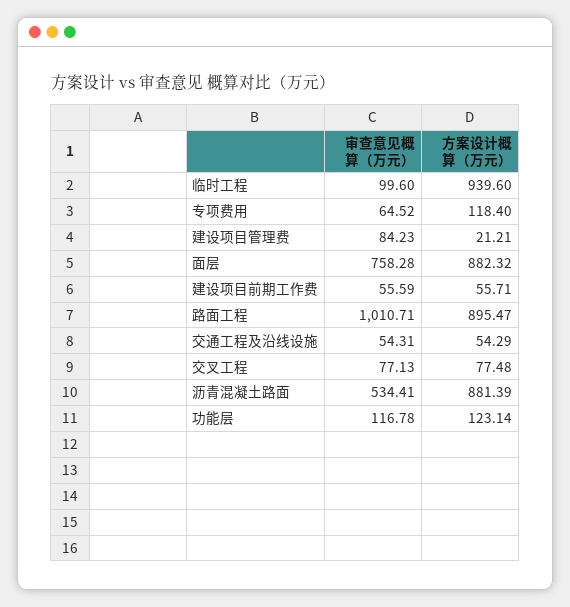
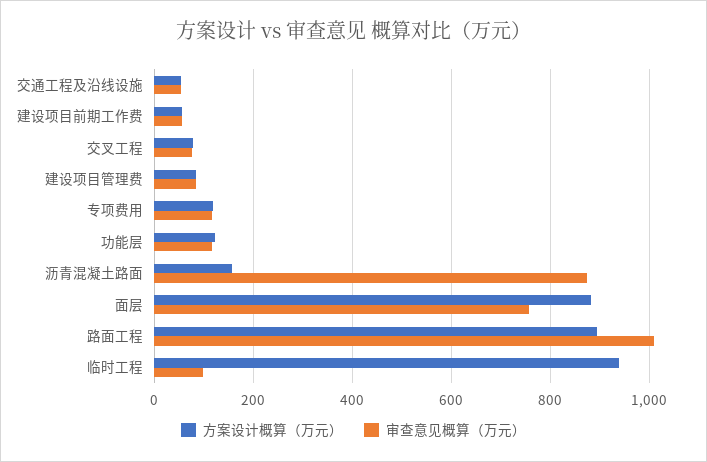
审查意见概算（万元）, 专项费用: 64.52 -> 120
方案设计概算（万元）, 建设项目管理费: 21.21 -> 80
审查意见概算（万元）, 沥青混凝土路面: 534.41 -> 880
方案设计概算（万元）, 沥青混凝土路面: 881.39 -> 160

